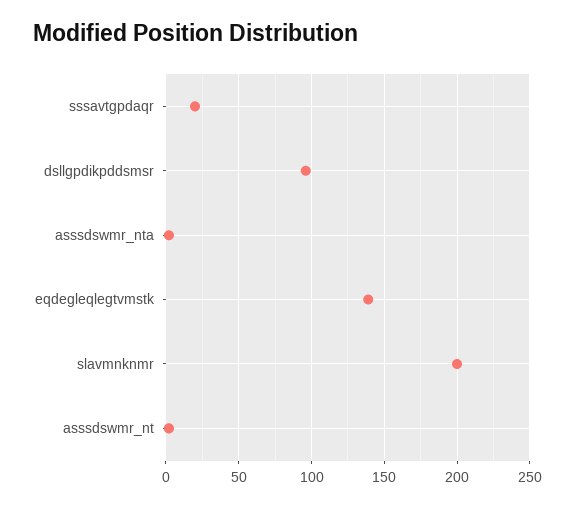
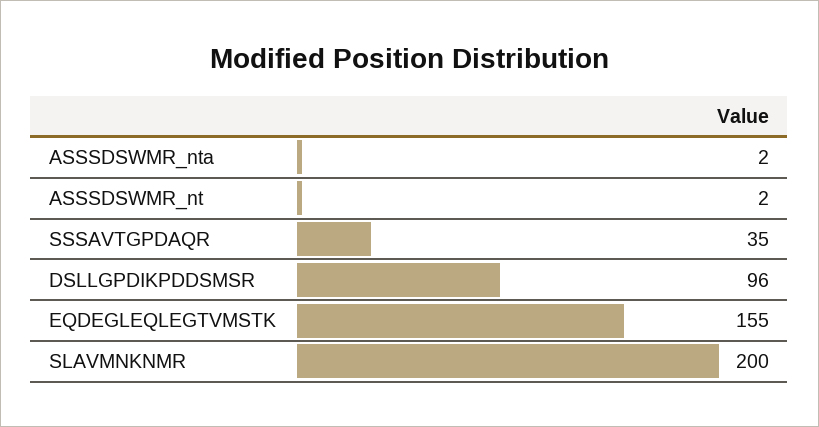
sssavtgpdaqr: 20 -> 35
eqdegleqlegtvmstk: 140 -> 155

